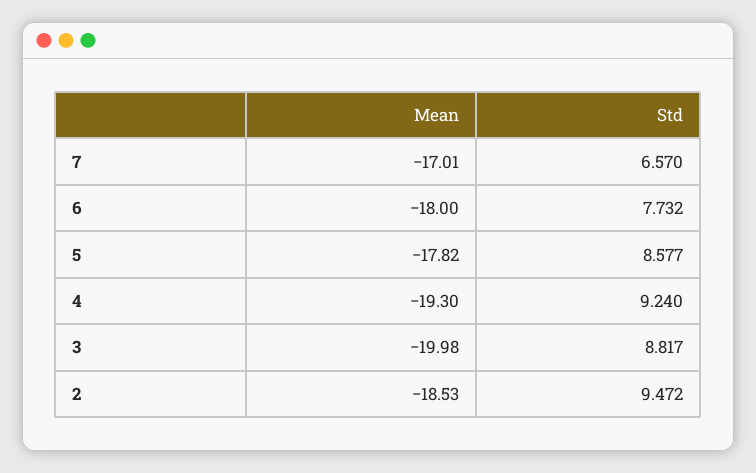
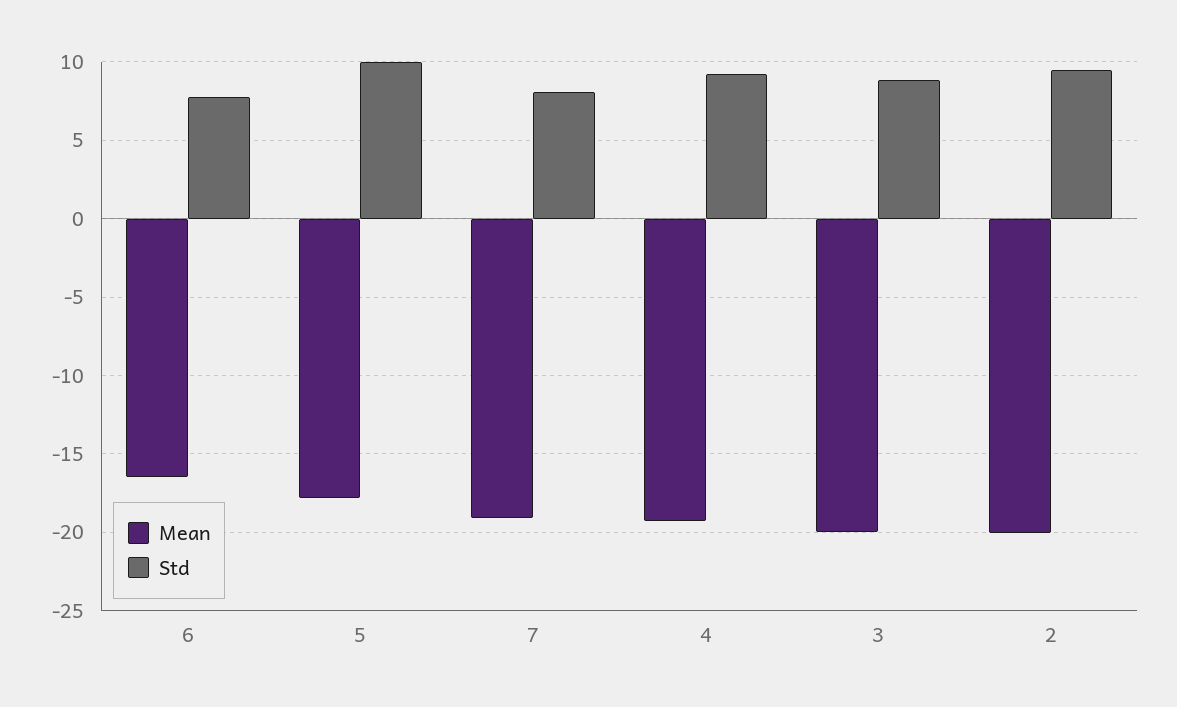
Mean, 7: -17.01 -> -19
Std, 7: 6.57 -> 8
Mean, 6: -18 -> -16.5
Std, 5: 8.577 -> 10
Mean, 2: -18.53 -> -20

